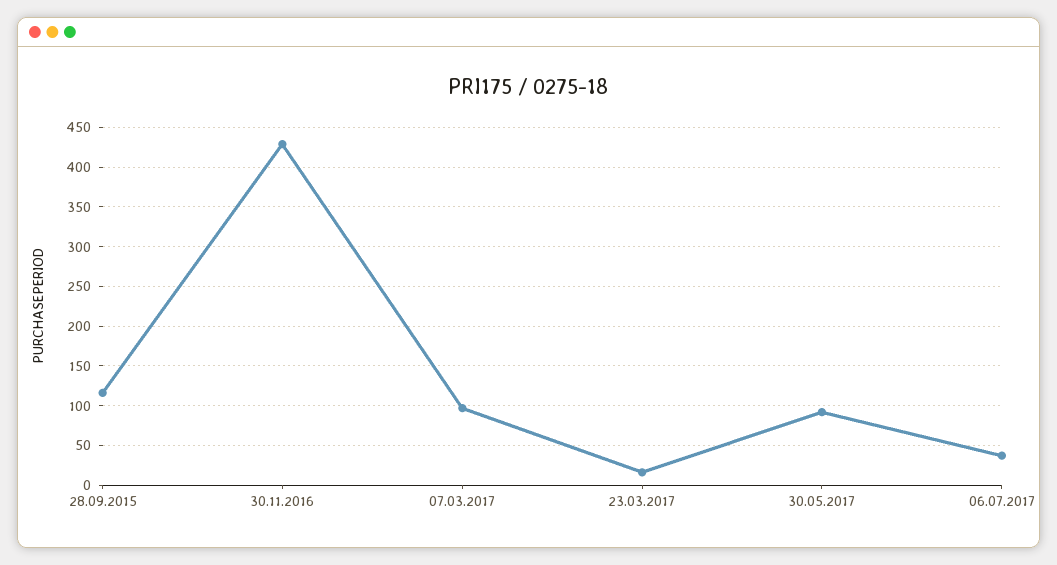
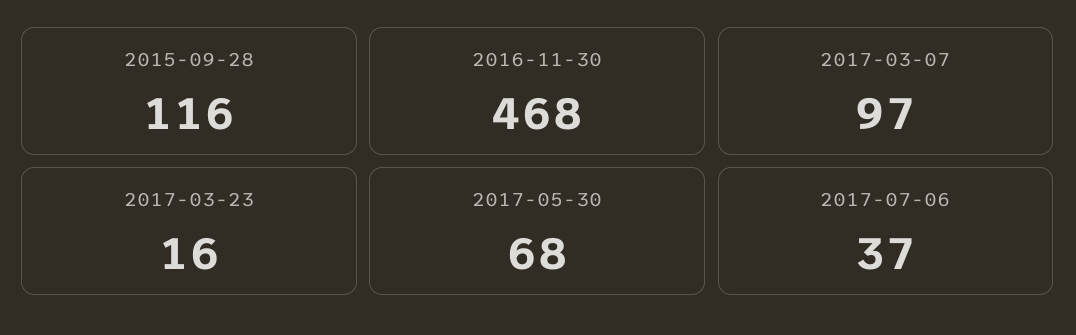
30.11.2016: 430 -> 468
30.05.2017: 90 -> 68

